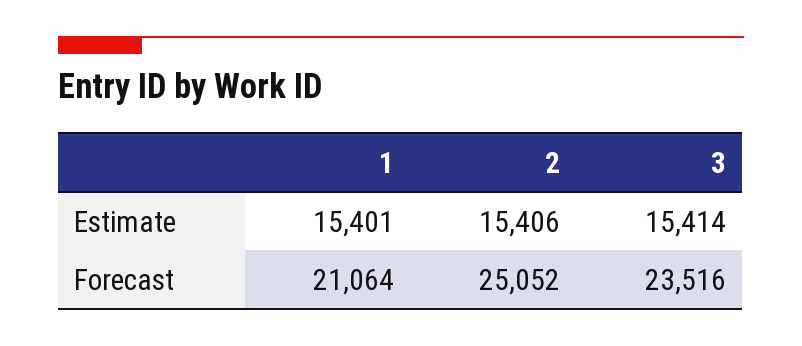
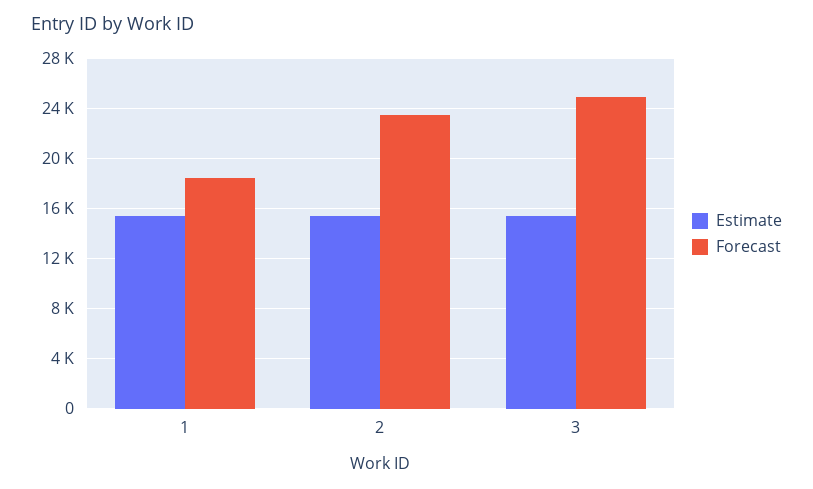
Forecast, 1: 21064 -> 18500
Forecast, 2: 25052 -> 23500
Forecast, 3: 23516 -> 25000

